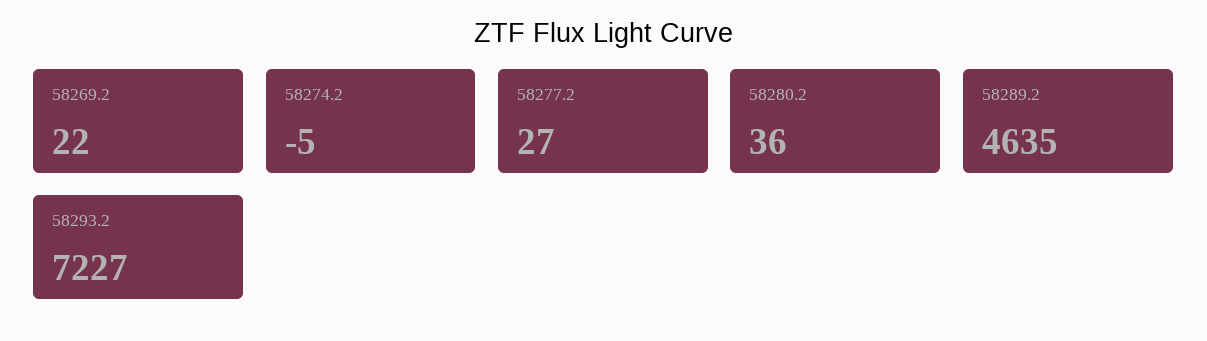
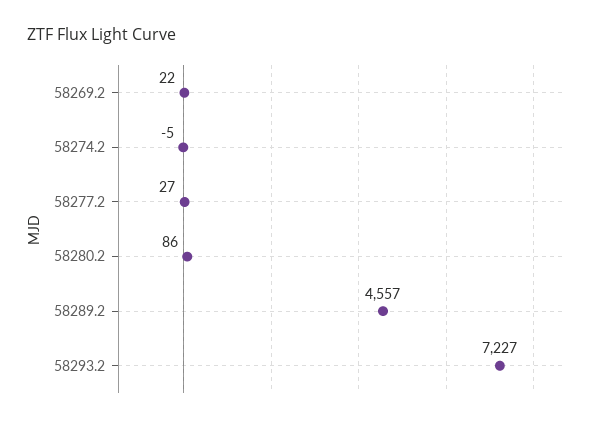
58280.2: 36 -> 86
58289.2: 4635 -> 4557

